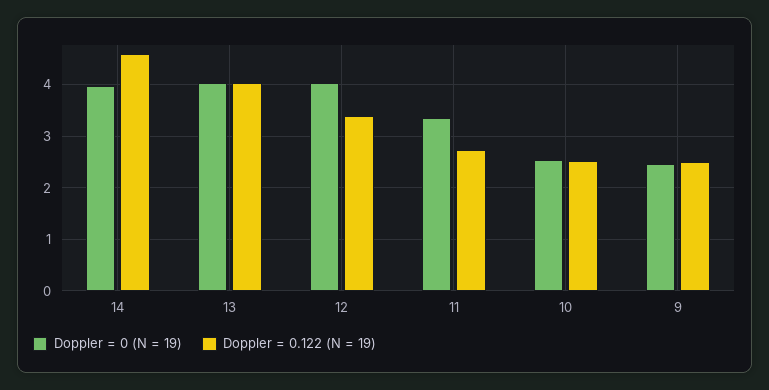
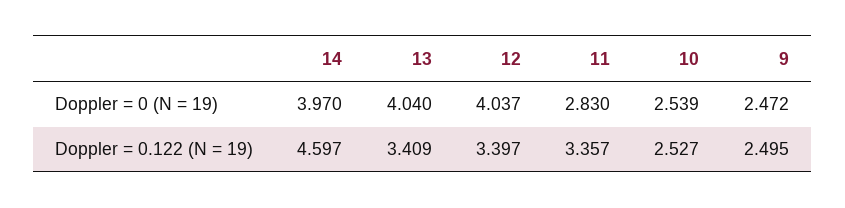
Doppler = 0.122 (N = 19), 13: 4 -> 3.409
Doppler = 0 (N = 19), 11: 3.4 -> 2.83
Doppler = 0.122 (N = 19), 11: 2.8 -> 3.357

